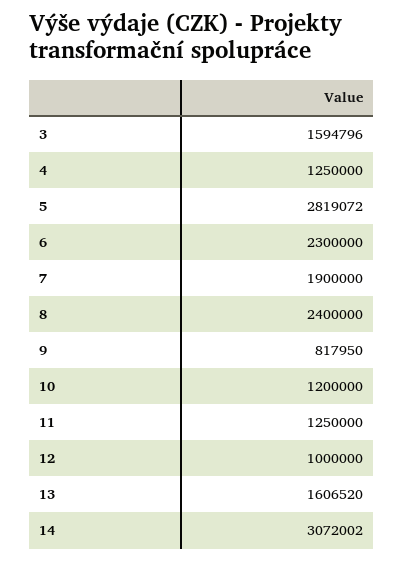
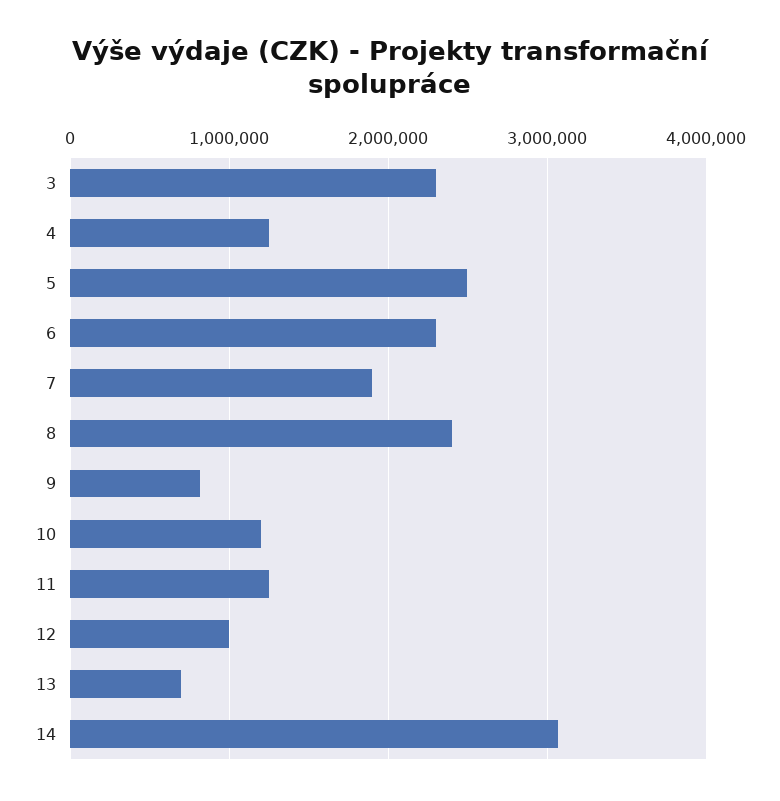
3: 1594796 -> 2300000
5: 2819072 -> 2500000
13: 1606520 -> 700000

